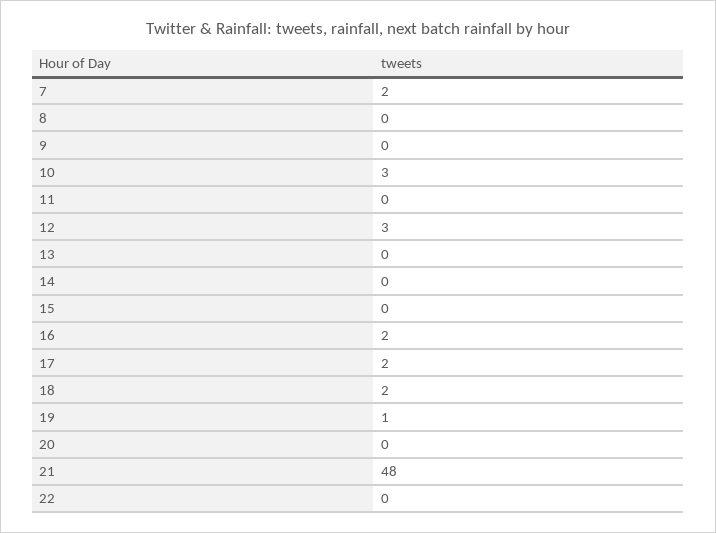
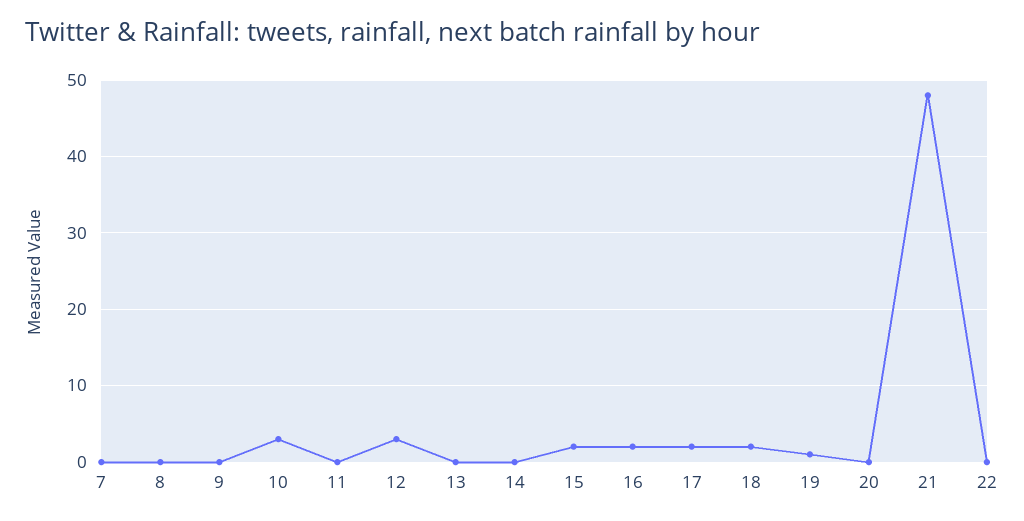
7: 2 -> 0
15: 0 -> 2

